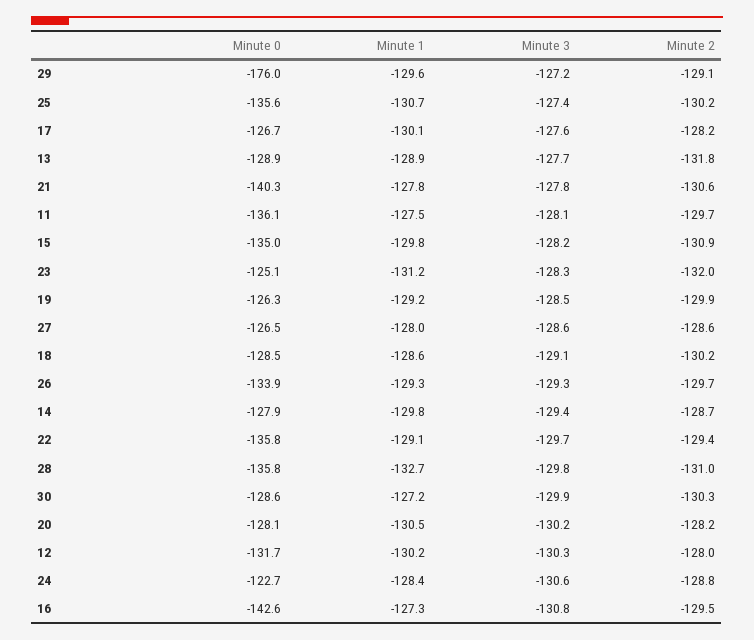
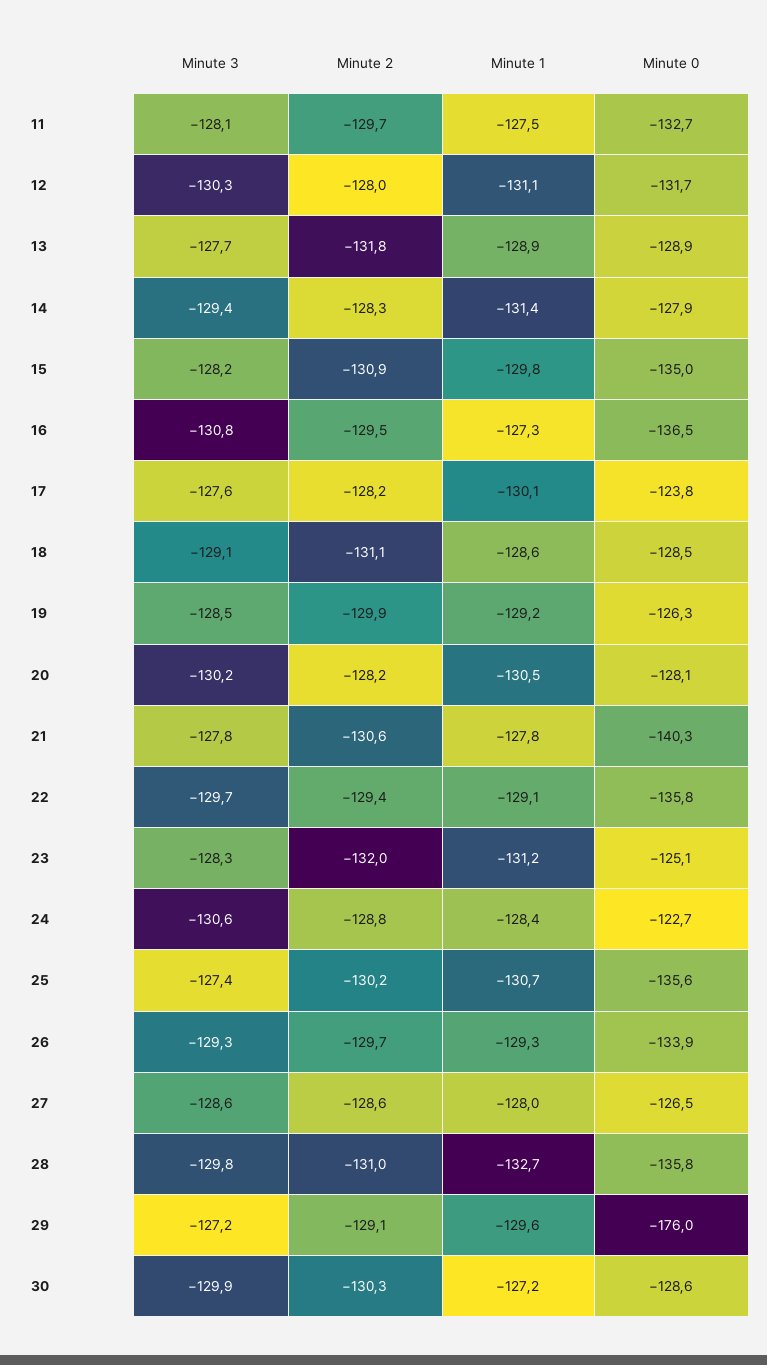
Minute 0, 17: -126.7 -> -123.8
Minute 0, 11: -136.1 -> -132.7
Minute 2, 18: -130.2 -> -131.1
Minute 1, 14: -129.8 -> -131.4
Minute 2, 14: -128.7 -> -128.3
Minute 1, 12: -130.2 -> -131.1
Minute 0, 16: -142.6 -> -136.5

